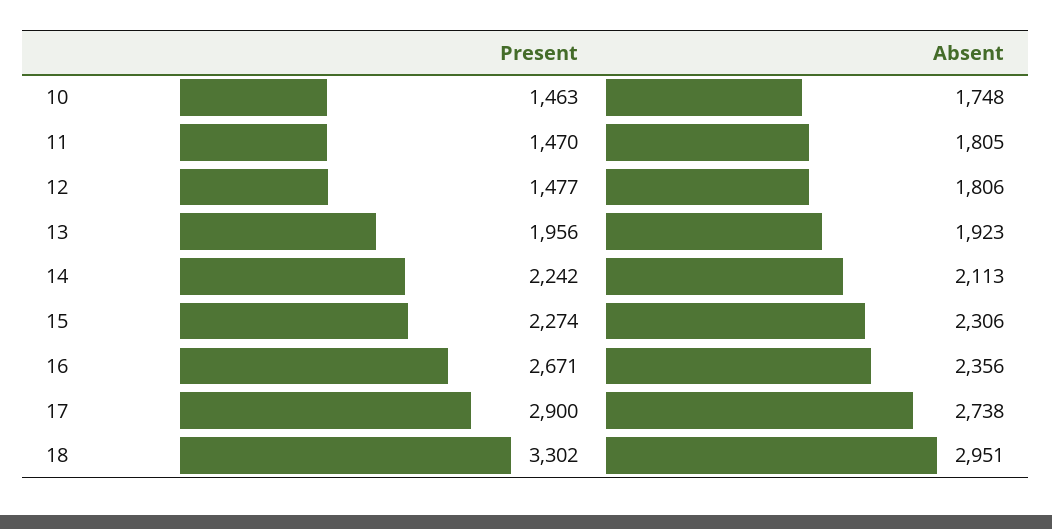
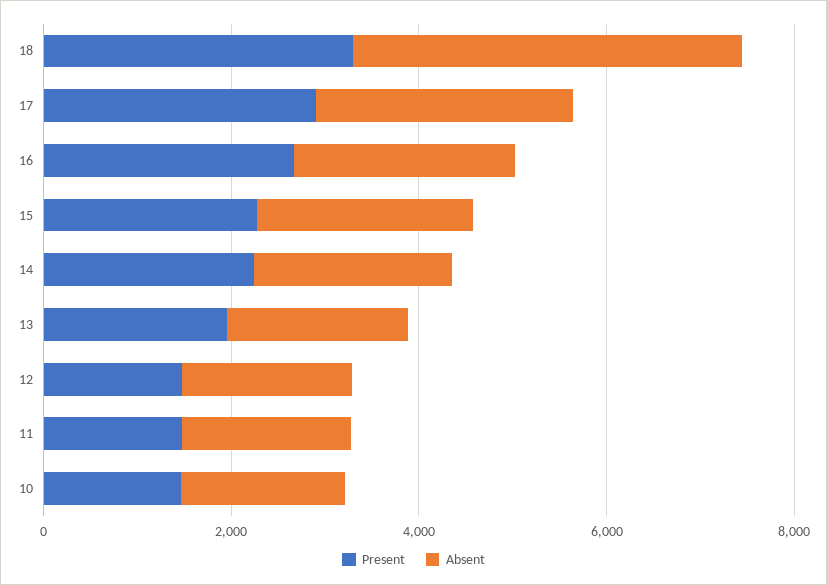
Absent, 18: 2951 -> 4000

